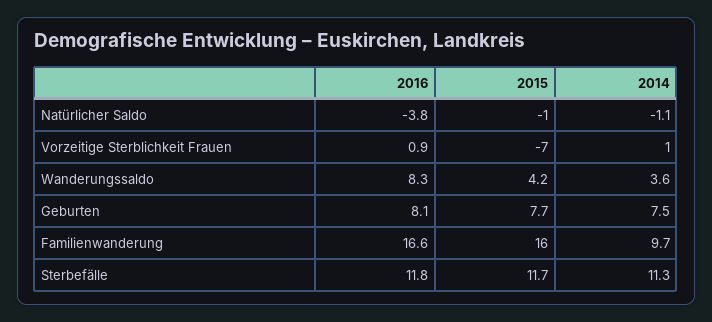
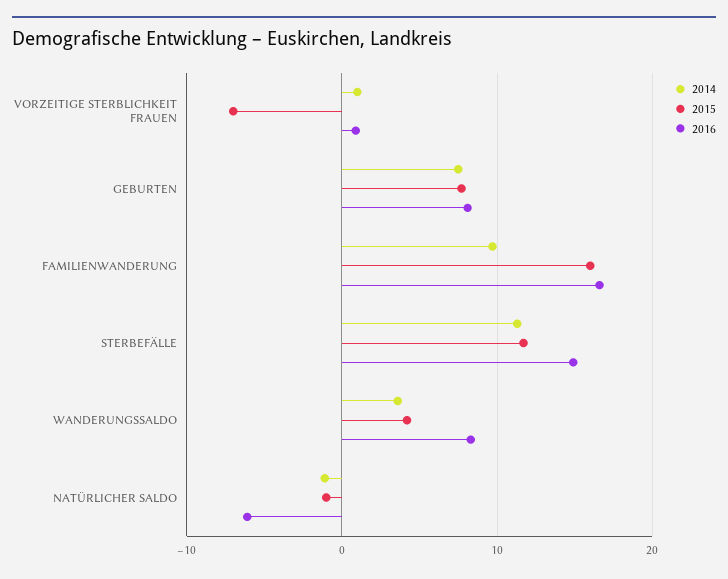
2016, Natürlicher Saldo: -3.8 -> -6
2016, Sterbefälle: 11.8 -> 15

